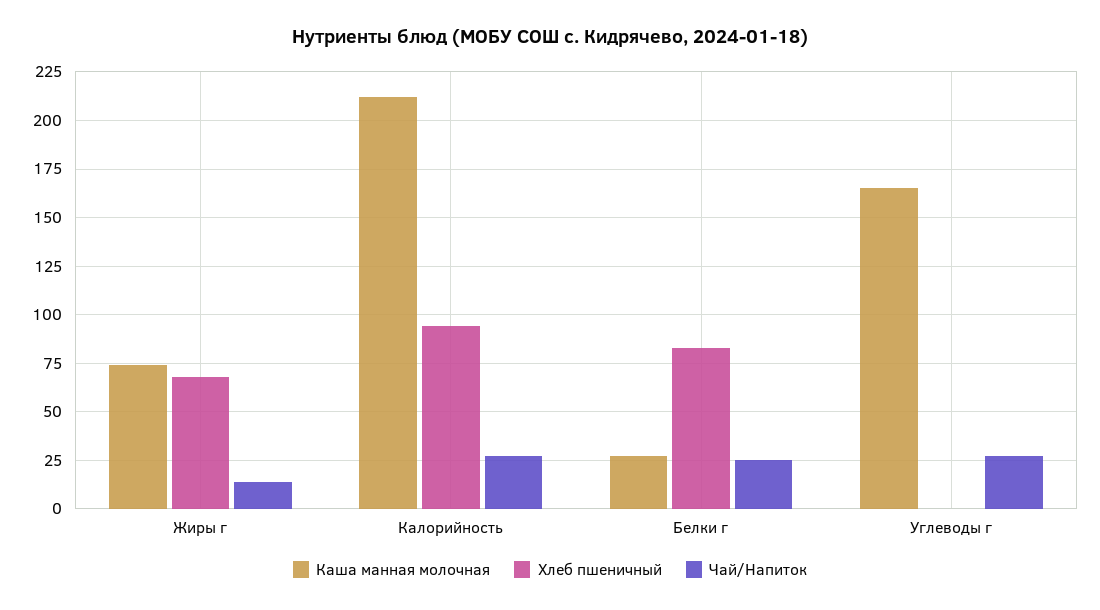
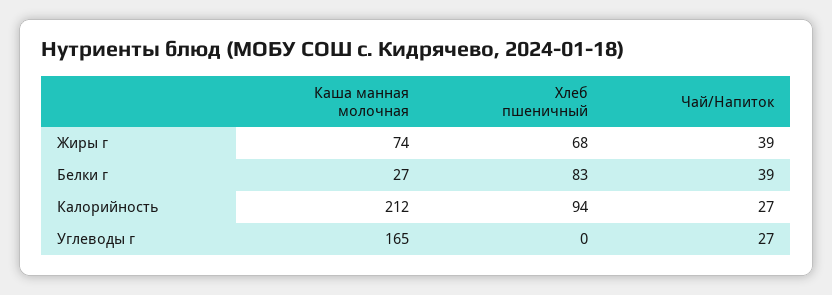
Чай/Напиток, Жиры г: 15 -> 39
Чай/Напиток, Белки г: 25 -> 39

